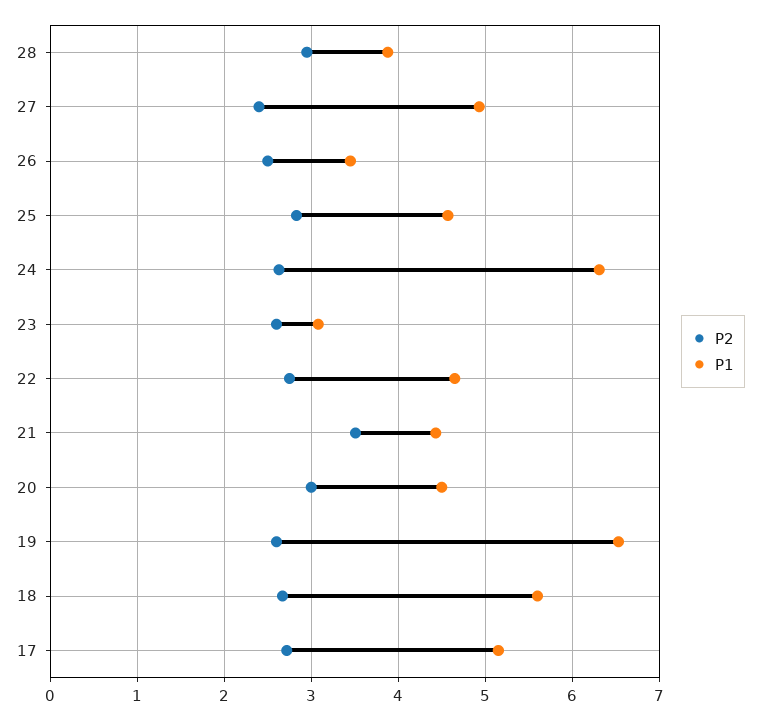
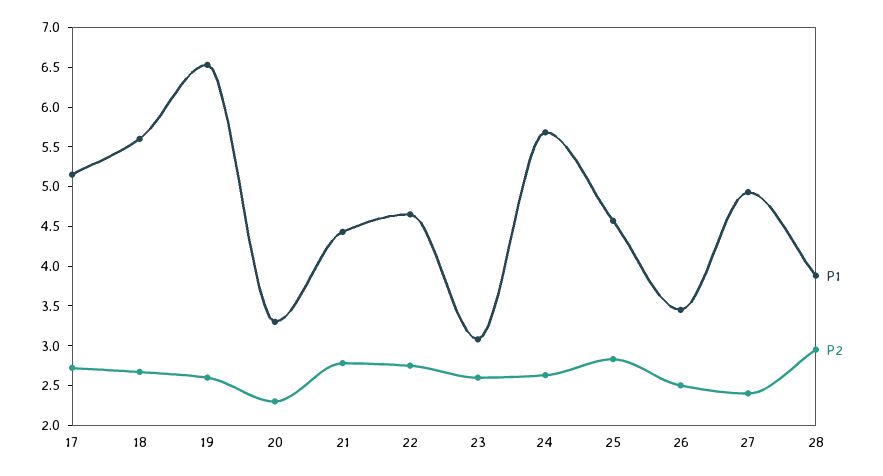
P1, 24: 6.3 -> 5.75
P2, 21: 3.5 -> 2.75
P2, 20: 3 -> 2.25
P1, 20: 4.5 -> 3.25

